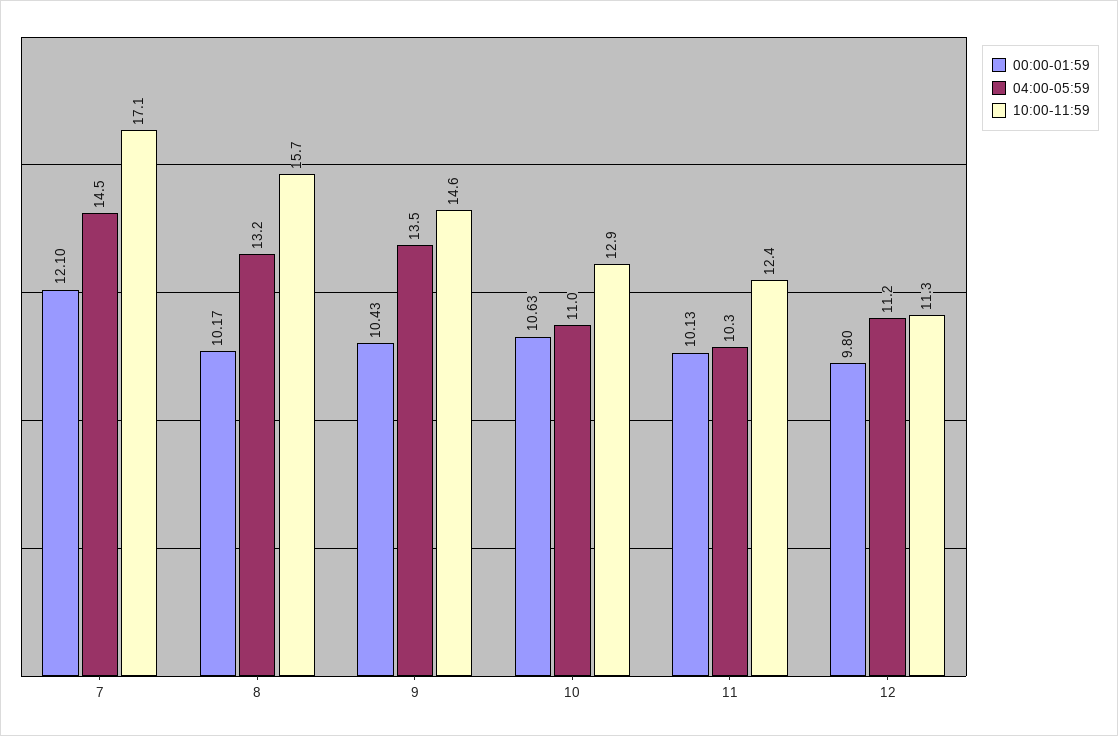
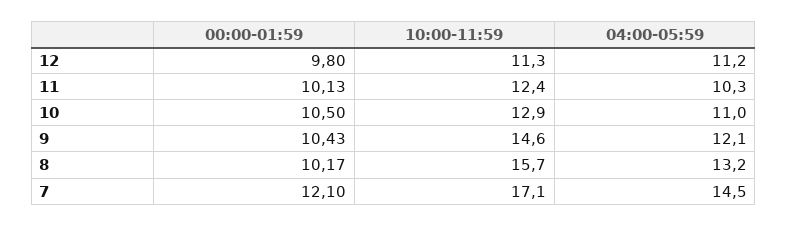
04:00-05:59, 9: 13.5 -> 12.1
00:00-01:59, 10: 10.63 -> 10.5

